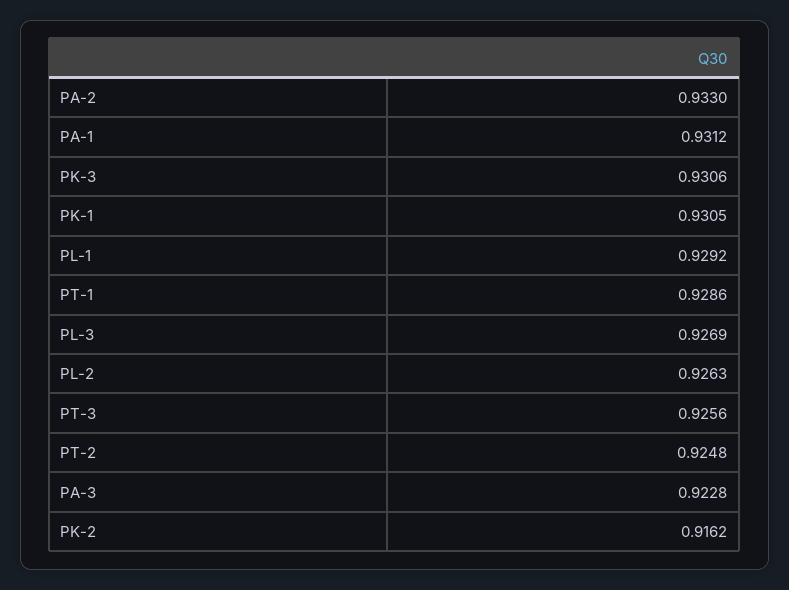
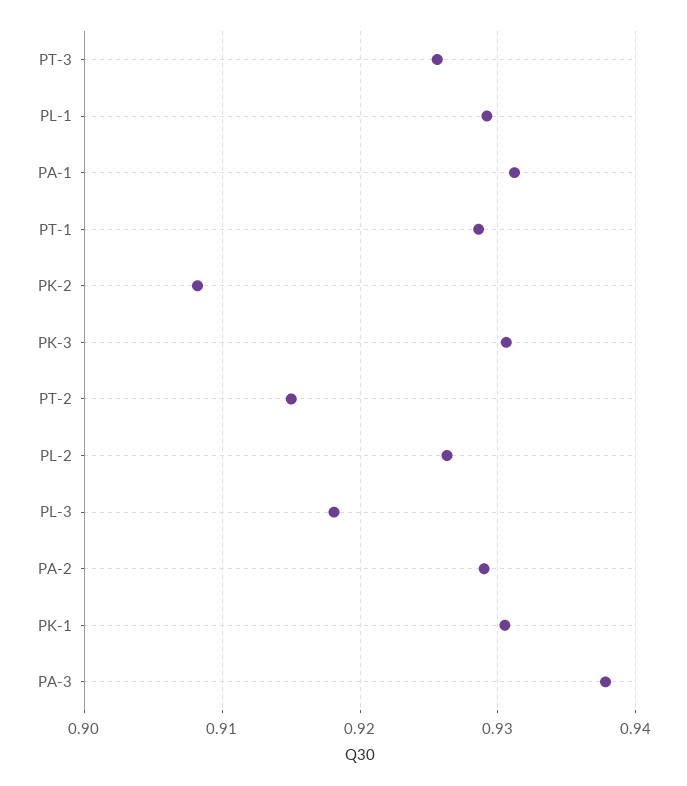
PA-2: 0.933 -> 0.929
PL-3: 0.9269 -> 0.918
PT-2: 0.9248 -> 0.915
PA-3: 0.9228 -> 0.938
PK-2: 0.9162 -> 0.908

